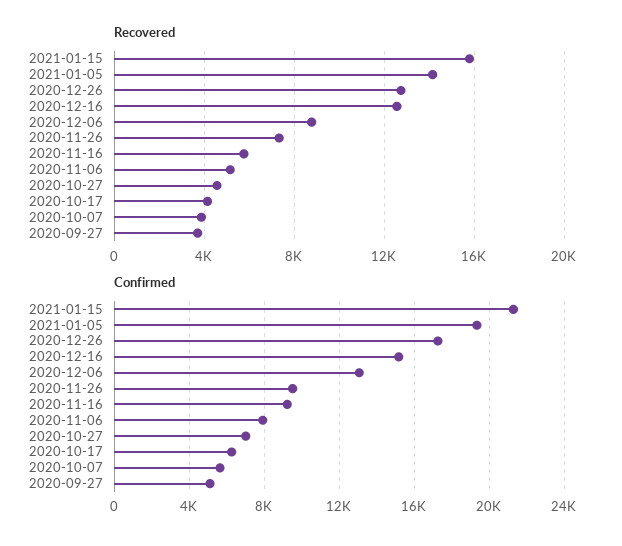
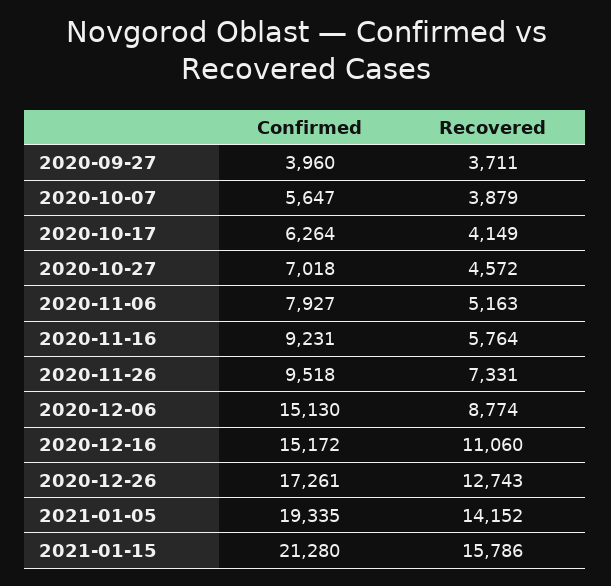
Recovered, 2020-12-16: 12500 -> 11060
Confirmed, 2020-12-06: 13000 -> 15130
Confirmed, 2020-09-27: 5000 -> 3960

